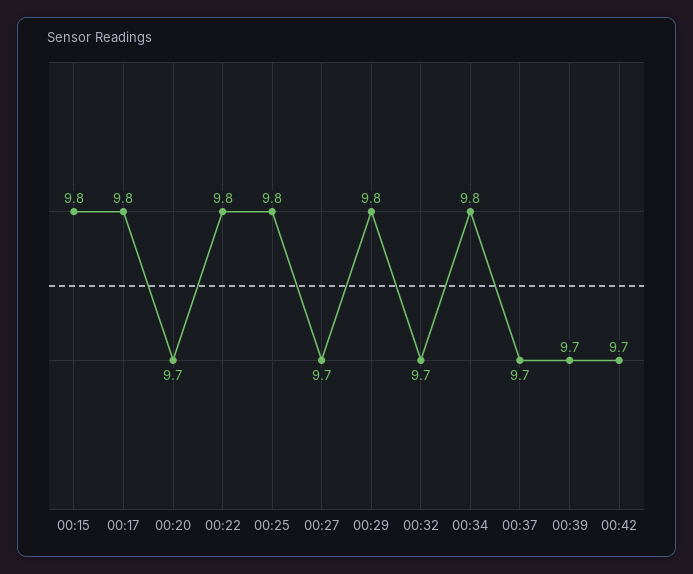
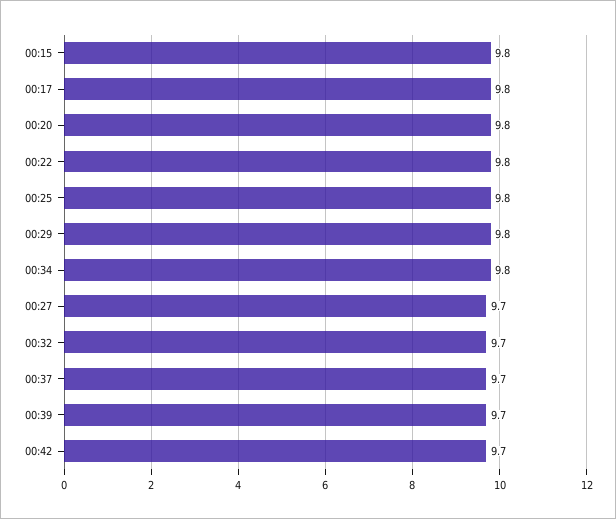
00:20: 9.7 -> 9.8

